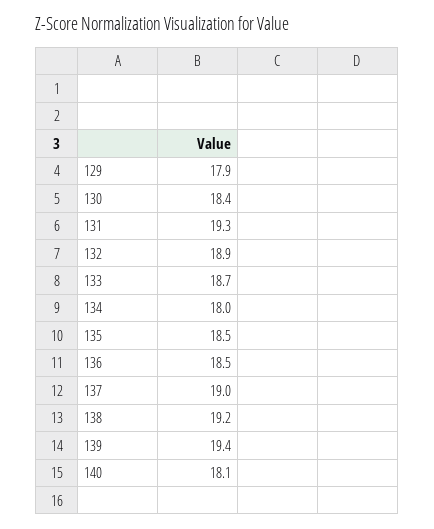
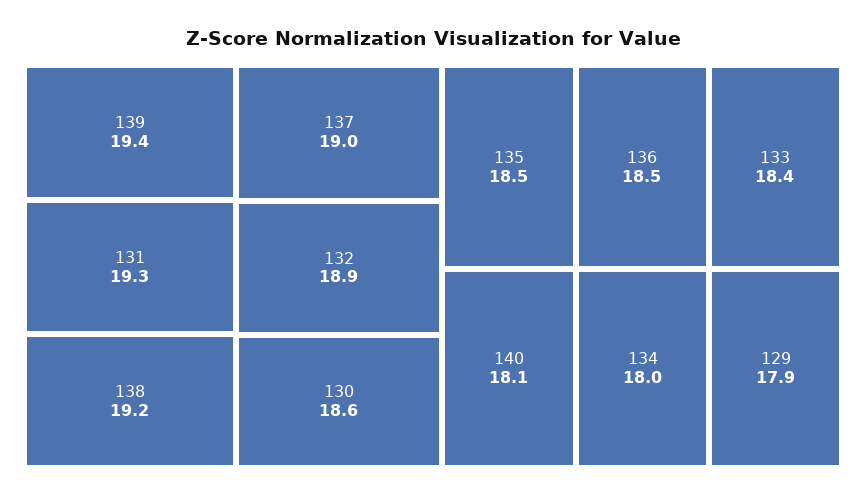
130: 18.4 -> 18.6
133: 18.7 -> 18.4

